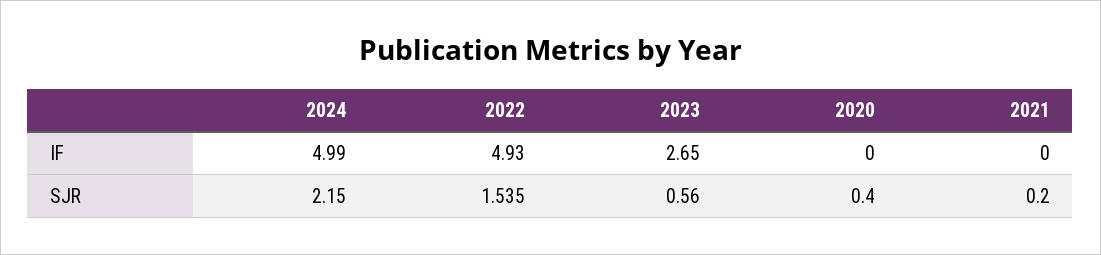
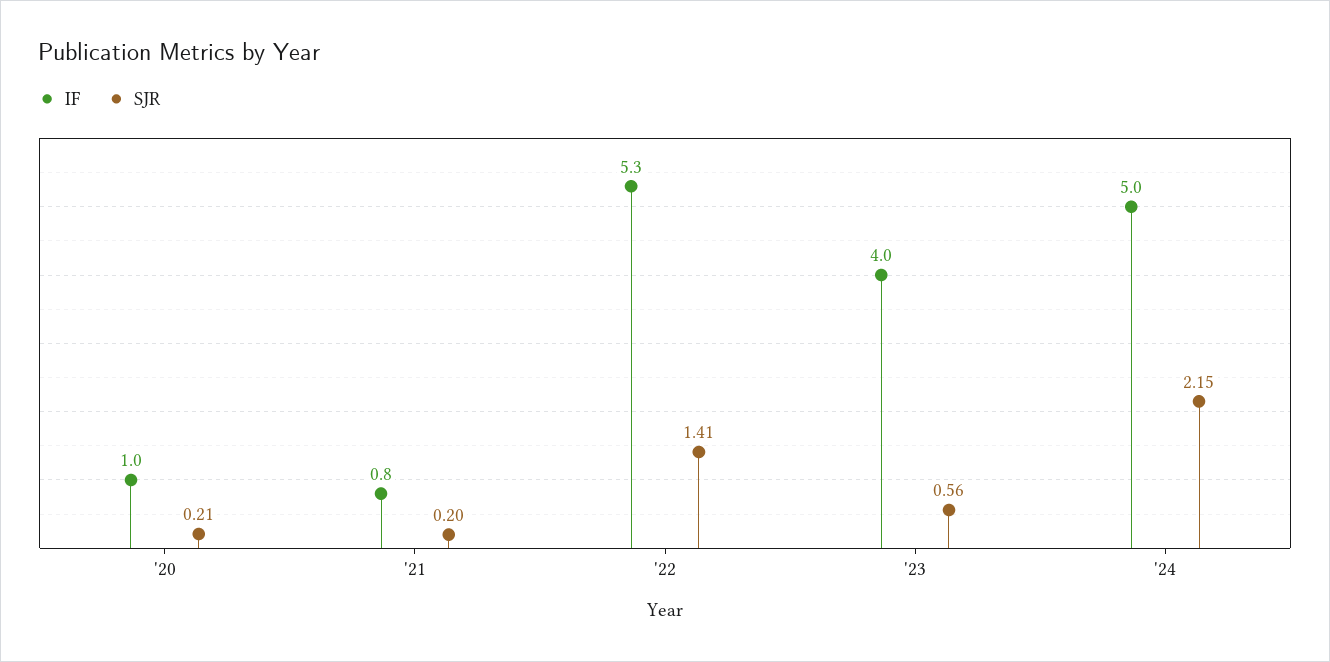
IF, 2022: 4.93 -> 5.3
IF, 2023: 2.65 -> 4
IF, 2020: 0 -> 1
IF, 2021: 0 -> 0.8
SJR, 2022: 1.535 -> 1.41
SJR, 2020: 0.4 -> 0.21

